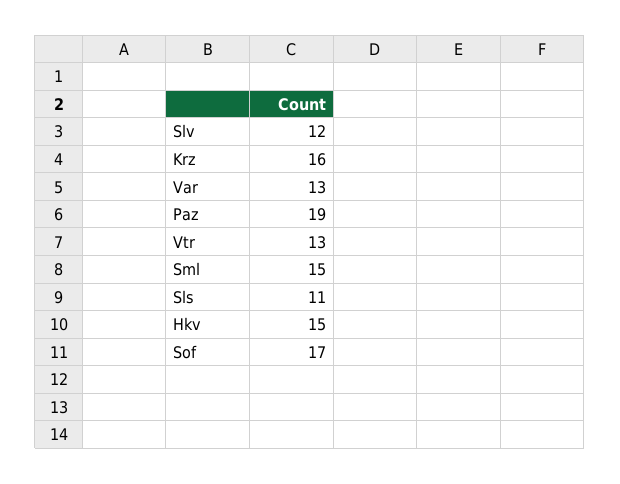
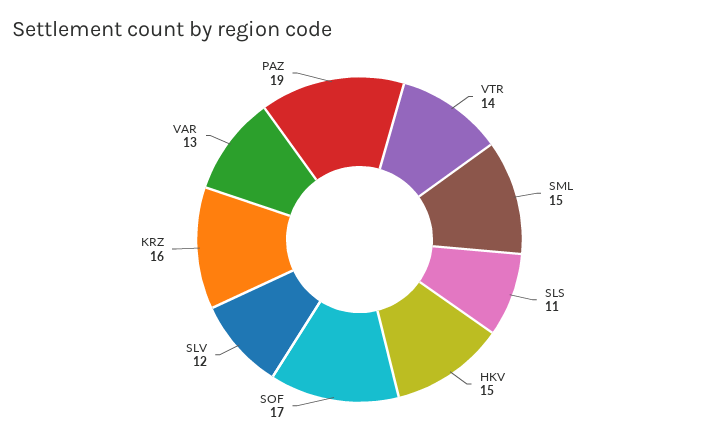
Vtr: 13 -> 14

